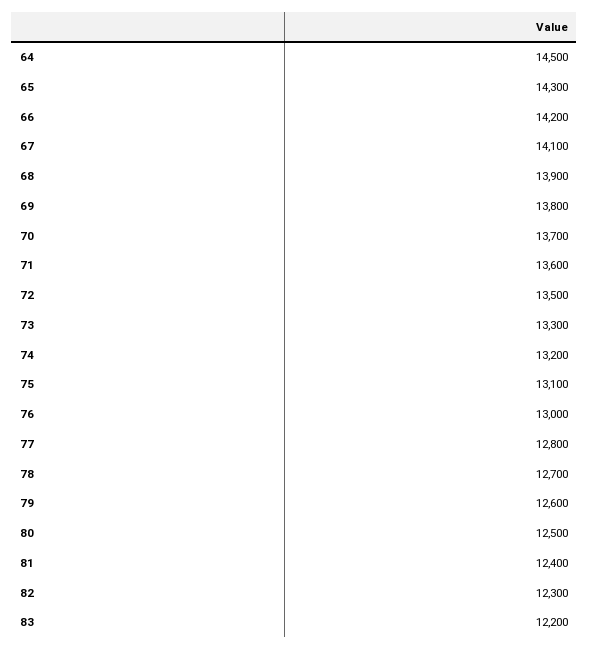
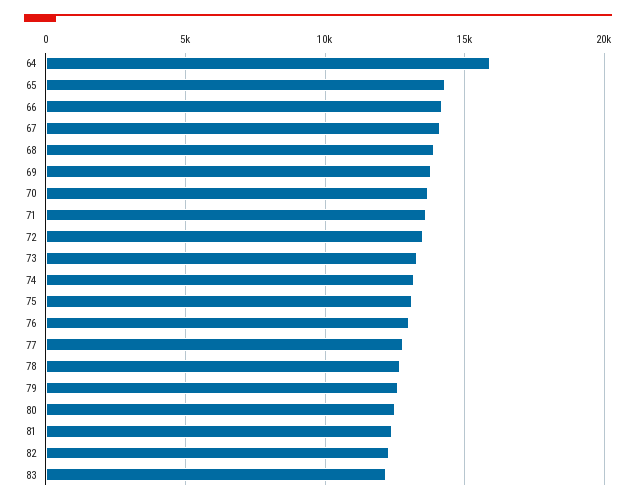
64: 14500 -> 16000

